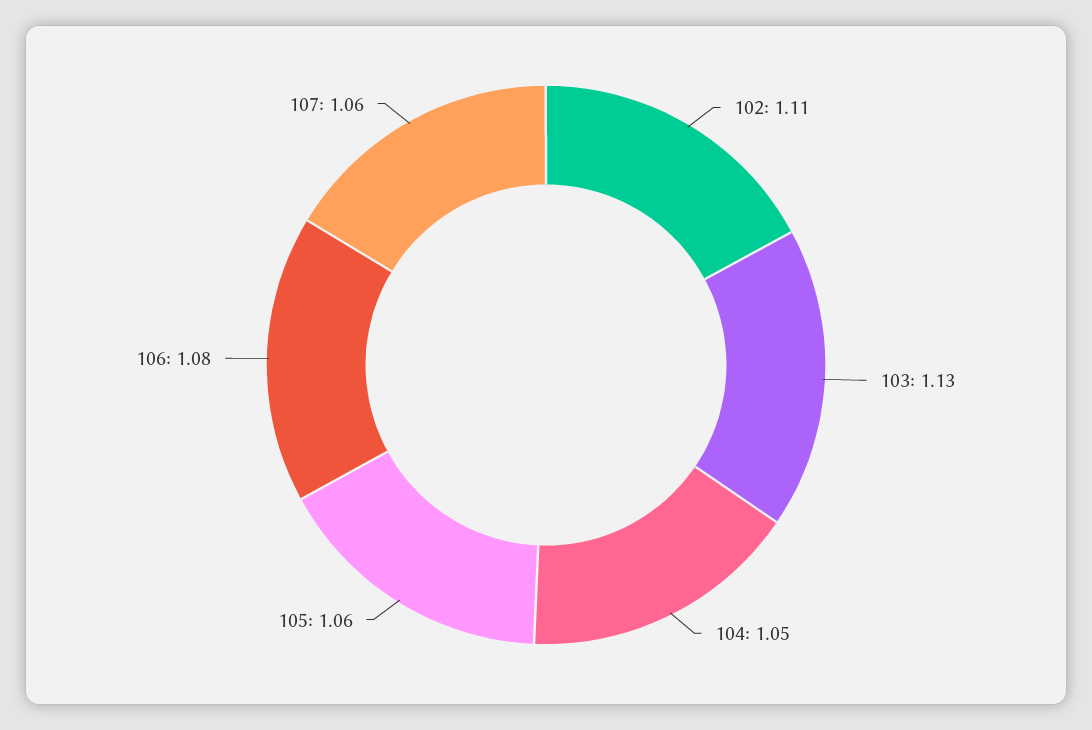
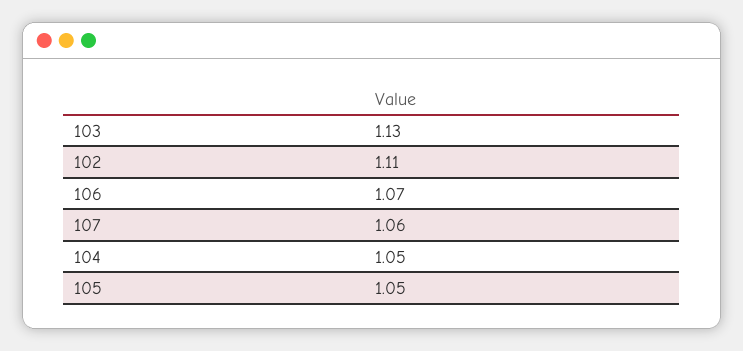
105: 1.06 -> 1.05
106: 1.08 -> 1.07

